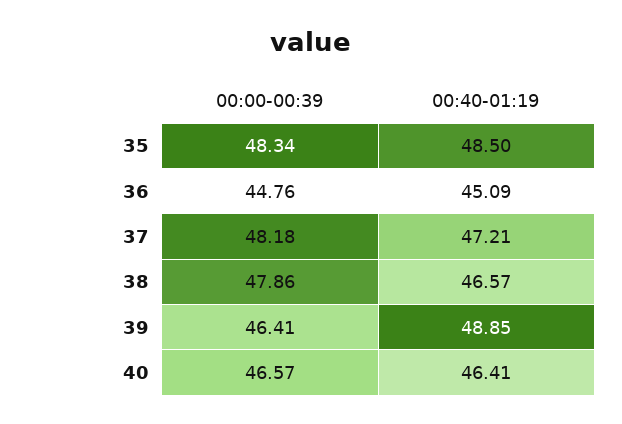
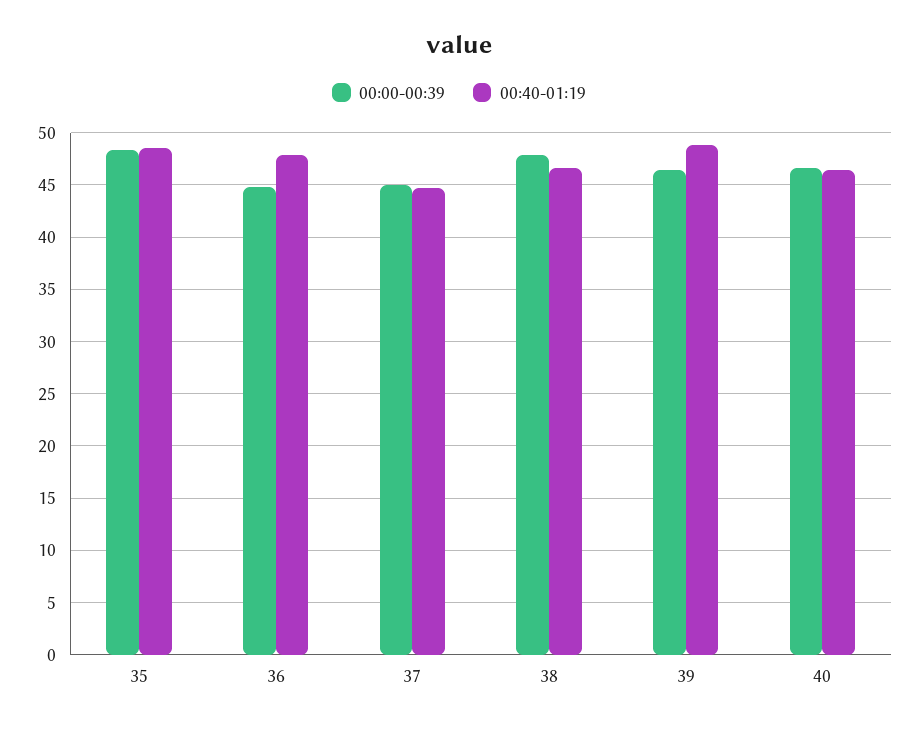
00:40-01:19, 36: 45.09 -> 48
00:00-00:39, 37: 48.18 -> 45
00:40-01:19, 37: 47.21 -> 45

